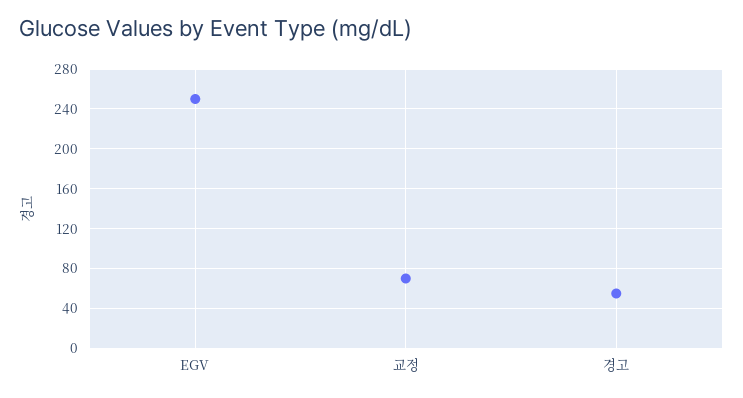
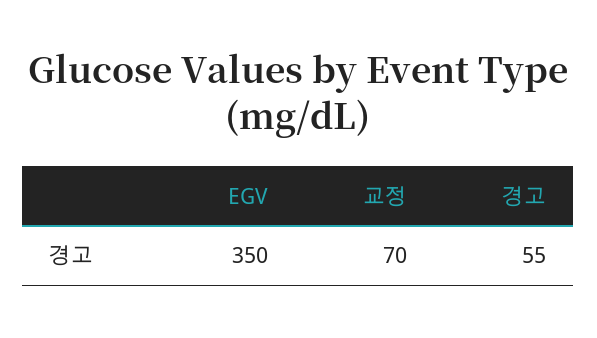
EGV: 250 -> 350

